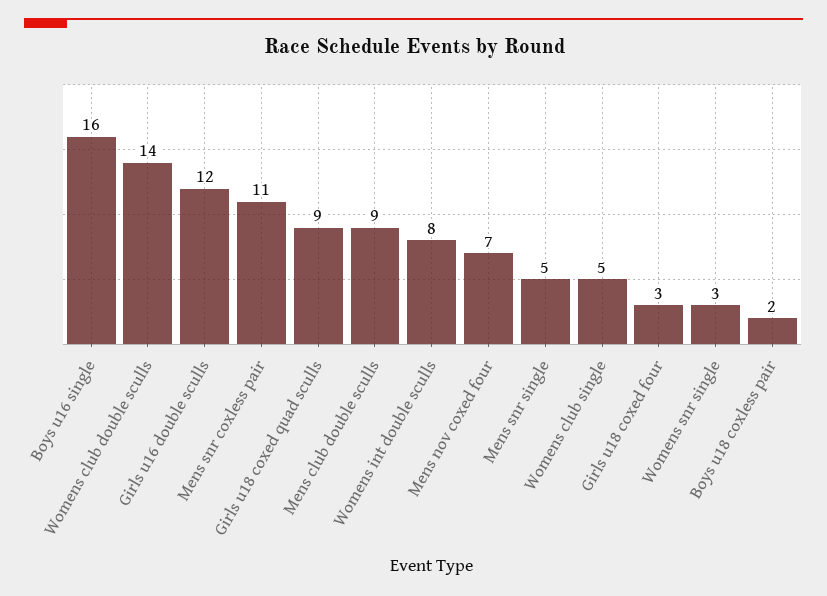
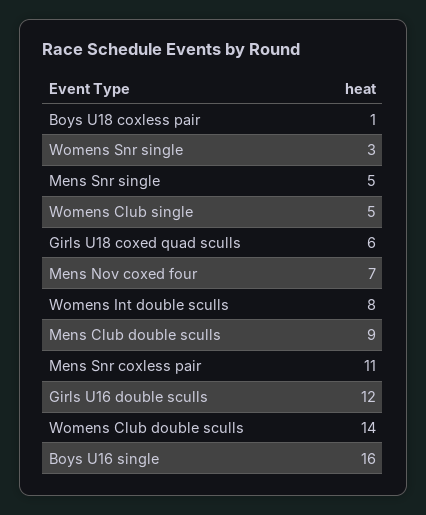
Girls u18 coxed quad sculls: 9 -> 6
Girls u18 coxed four: 3 -> none
Boys u18 coxless pair: 2 -> 1

